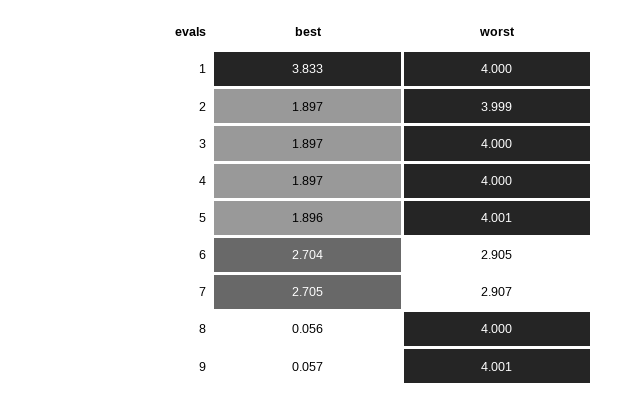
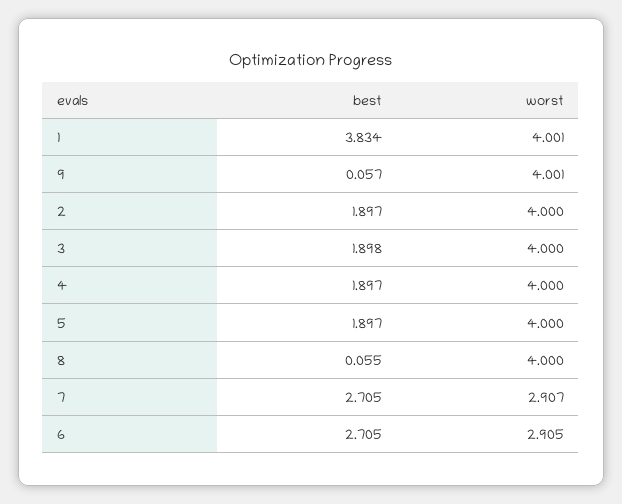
best, 1: 3.833 -> 3.834
worst, 1: 4 -> 4.001
worst, 2: 3.999 -> 4
best, 3: 1.897 -> 1.898
best, 5: 1.896 -> 1.897
worst, 5: 4.001 -> 4
best, 6: 2.704 -> 2.705
best, 8: 0.056 -> 0.055

